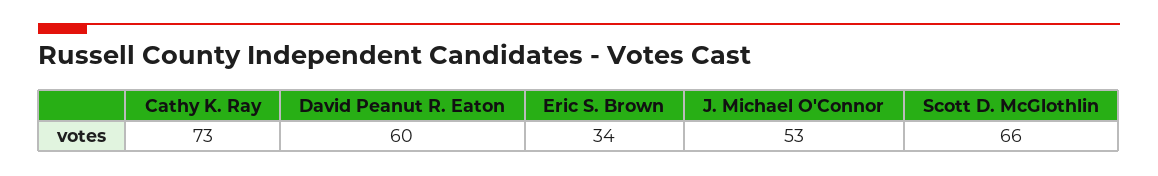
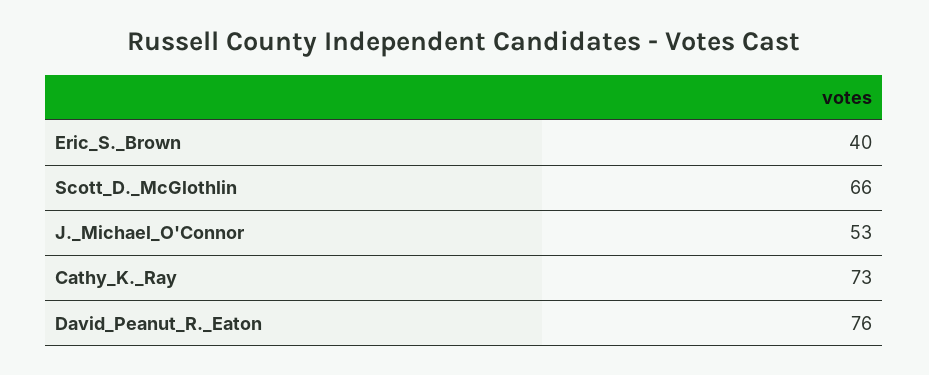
David Peanut R. Eaton: 60 -> 76
Eric S. Brown: 34 -> 40

